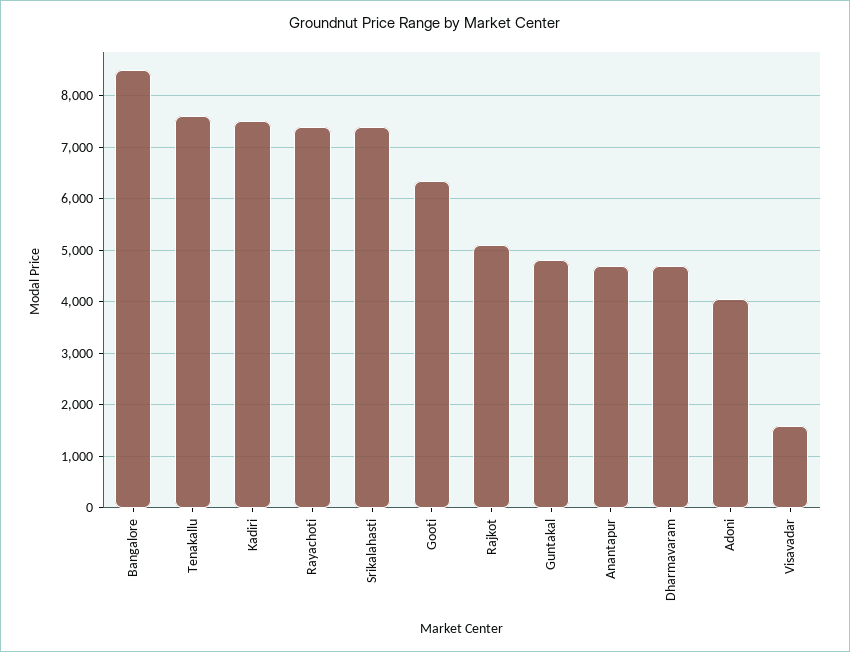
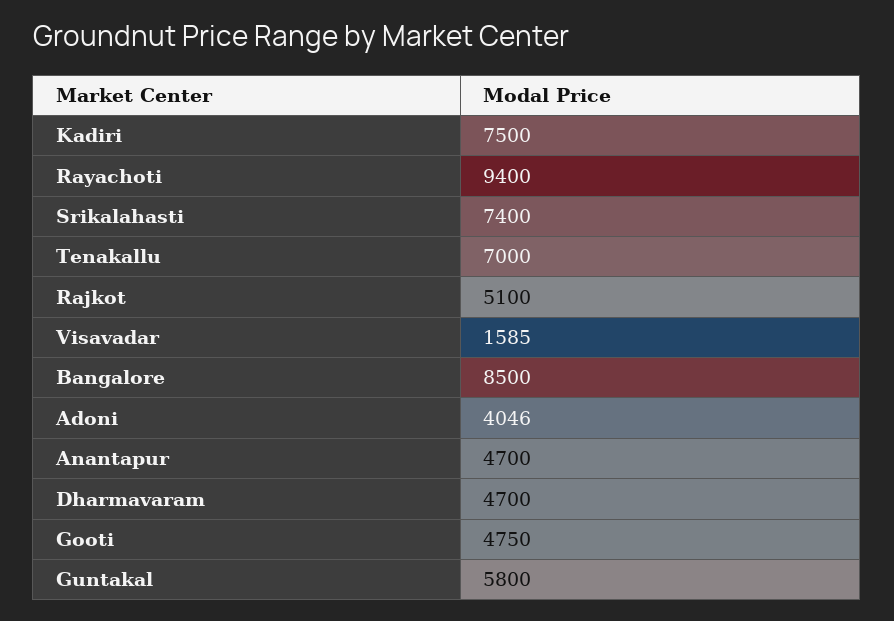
Tenakallu: 7600 -> 7000
Rayachoti: 7400 -> 9400
Gooti: 6400 -> 4750
Guntakal: 4800 -> 5800

